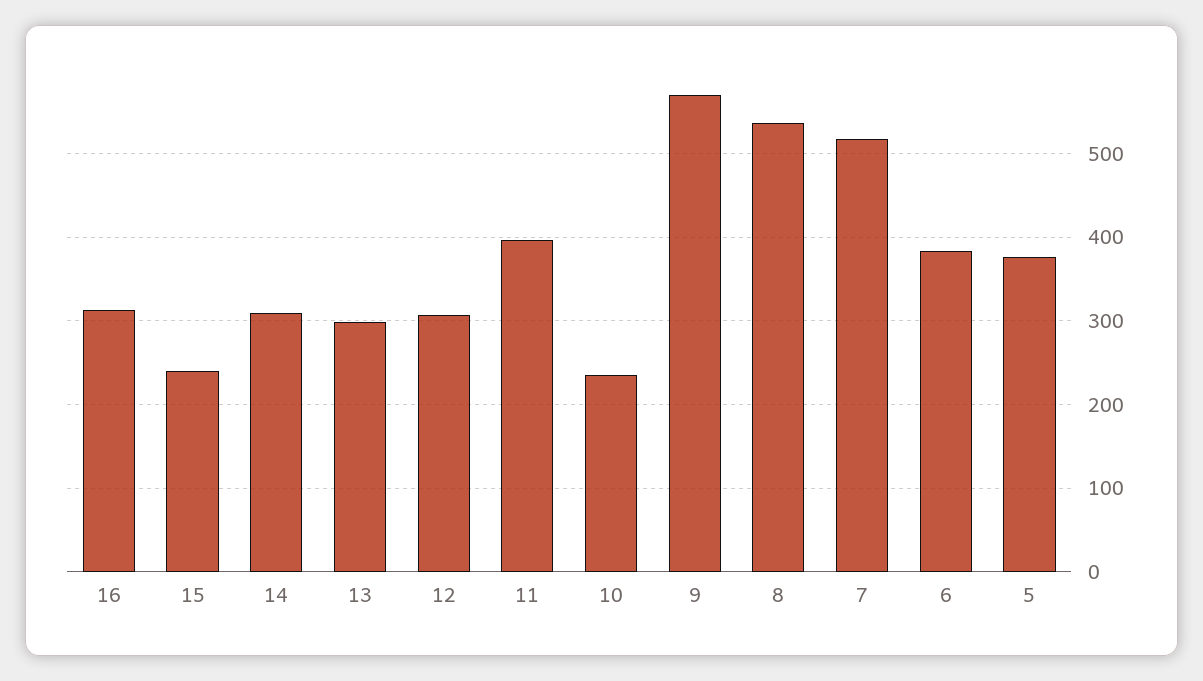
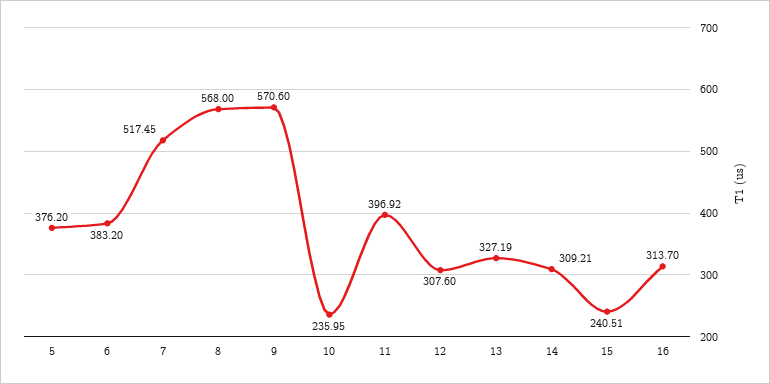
13: 300 -> 327.19
8: 540 -> 568

